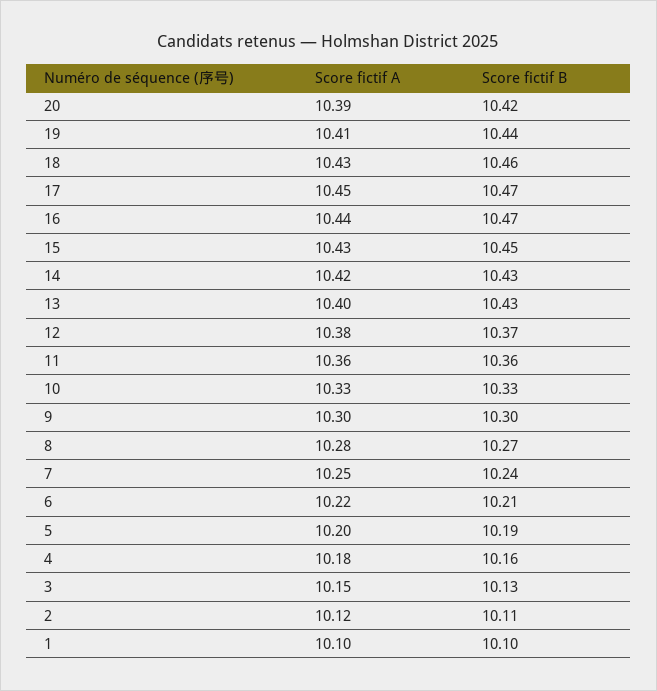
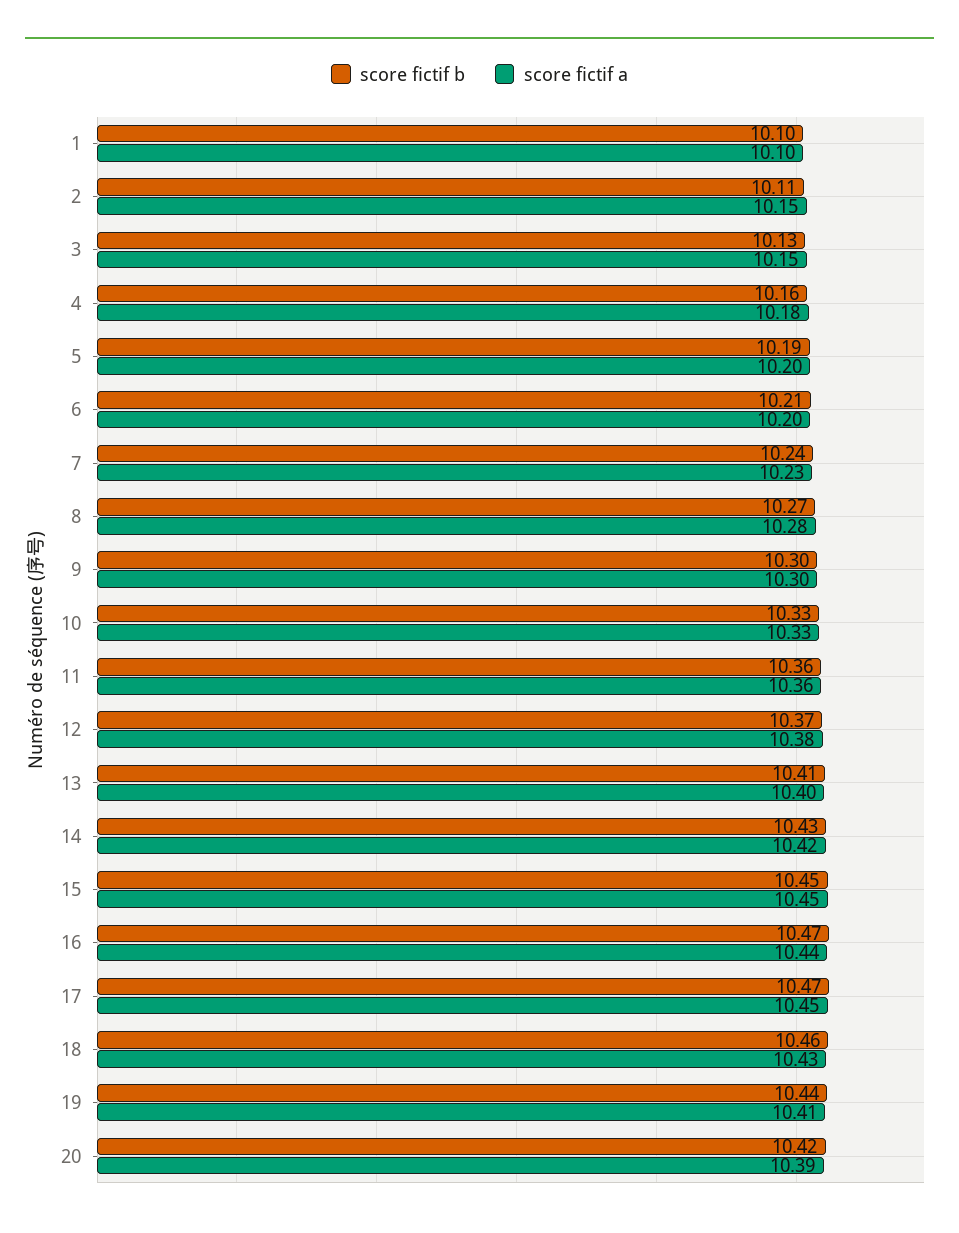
Score fictif A, 15: 10.43 -> 10.45
Score fictif B, 13: 10.43 -> 10.41
Score fictif A, 7: 10.25 -> 10.23
Score fictif A, 6: 10.22 -> 10.2
Score fictif A, 2: 10.12 -> 10.15

